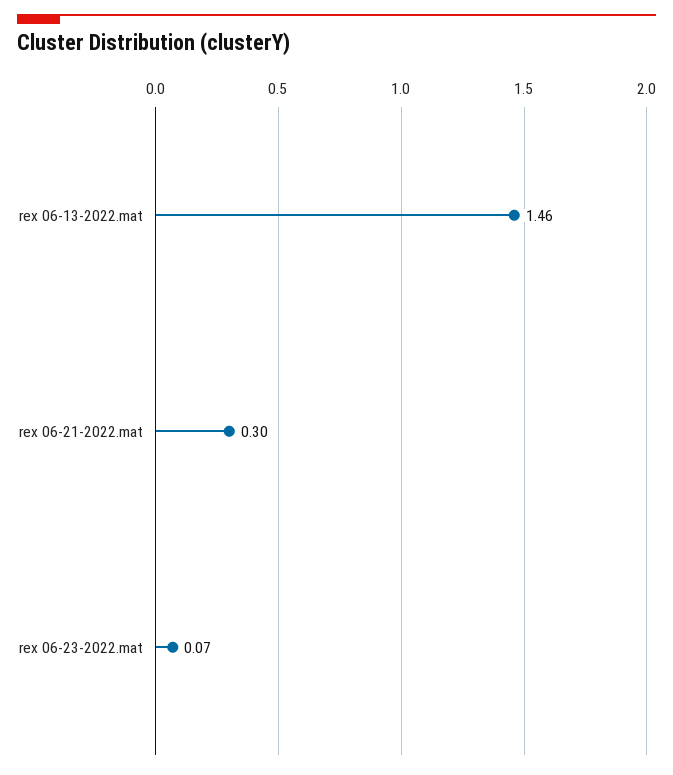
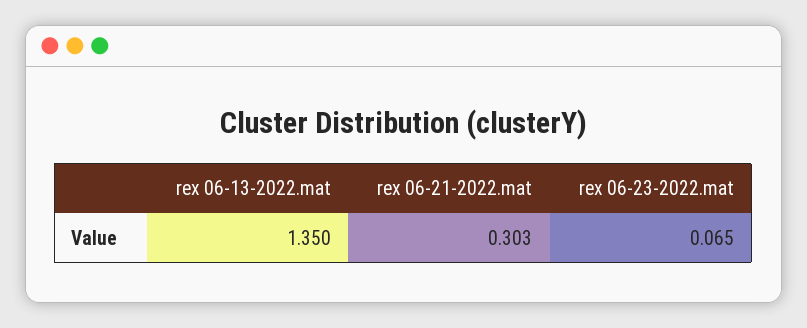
rex 06-13-2022.mat: 1.46 -> 1.35

